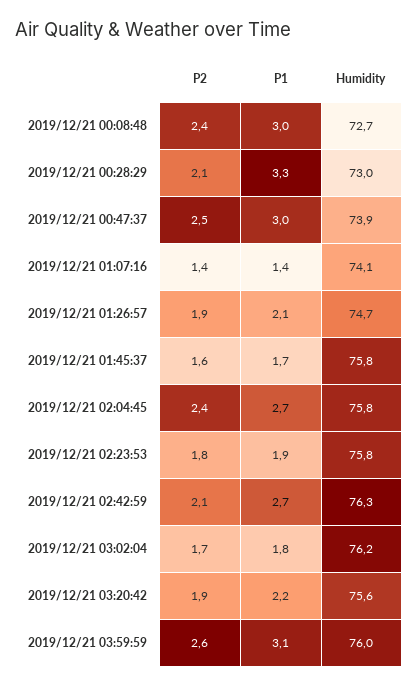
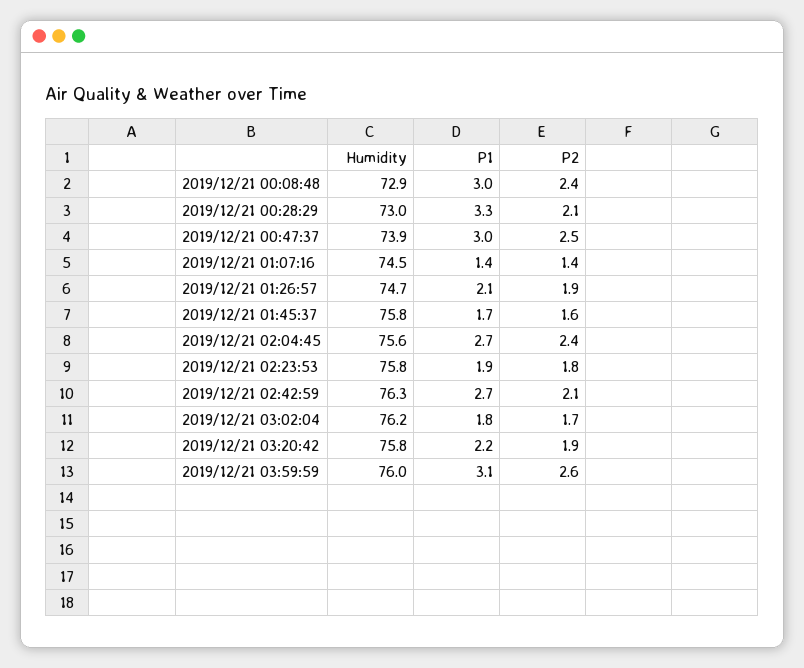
Humidity, 2019/12/21 00:08:48: 72.7 -> 72.9
Humidity, 2019/12/21 01:07:16: 74.1 -> 74.5
Humidity, 2019/12/21 02:04:45: 75.8 -> 75.6
Humidity, 2019/12/21 03:20:42: 75.6 -> 75.8

